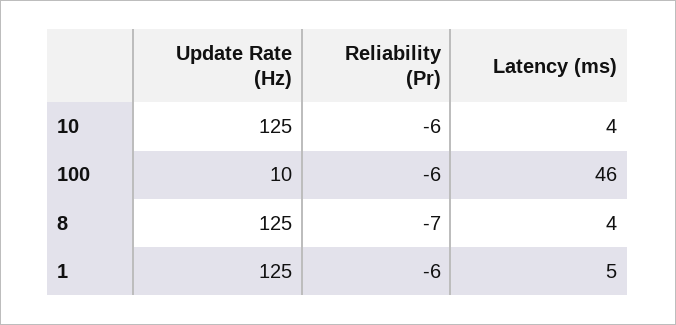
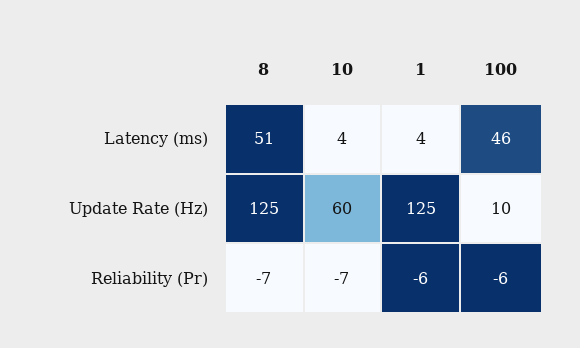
Update Rate (Hz), 10: 125 -> 60
Reliability (Pr), 10: -6 -> -7
Latency (ms), 8: 4 -> 51
Latency (ms), 1: 5 -> 4

